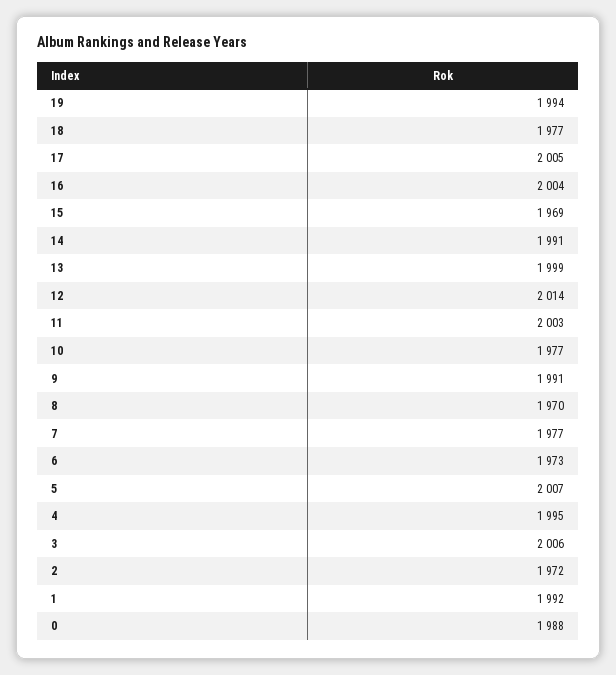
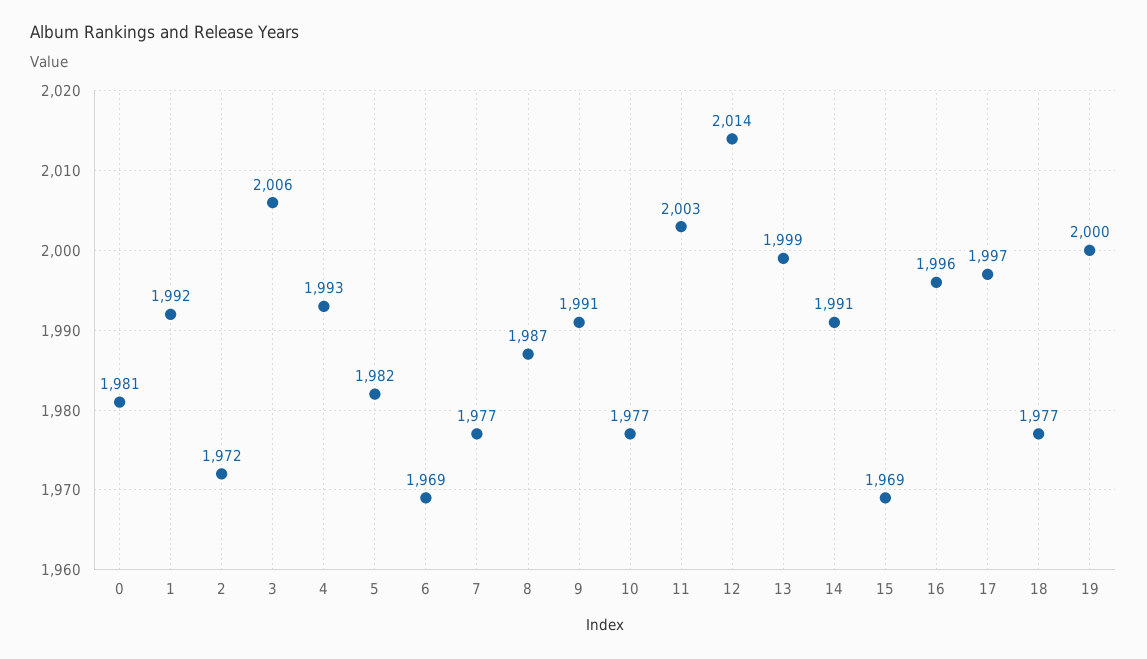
19: 1994 -> 2000
17: 2005 -> 1997
16: 2004 -> 1996
8: 1970 -> 1987
6: 1973 -> 1969
5: 2007 -> 1982
4: 1995 -> 1993
0: 1988 -> 1981

